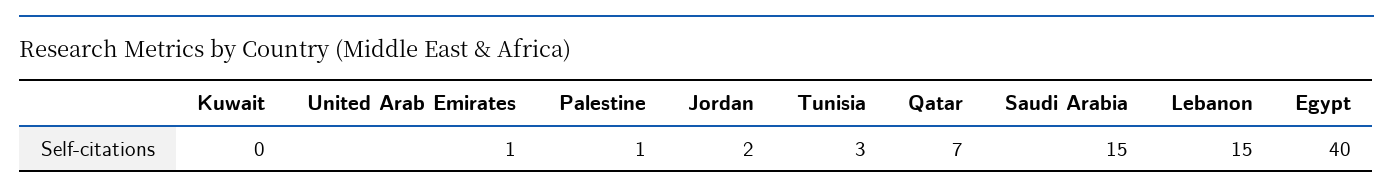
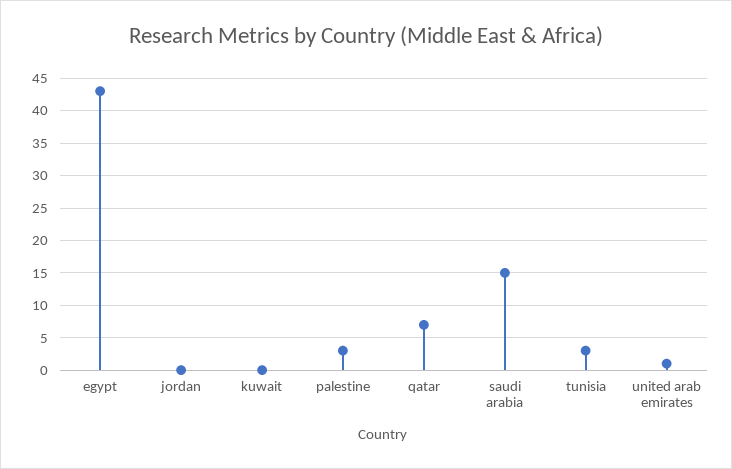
Palestine: 1 -> 3
Jordan: 2 -> 0
Lebanon: 15 -> none
Egypt: 40 -> 43

